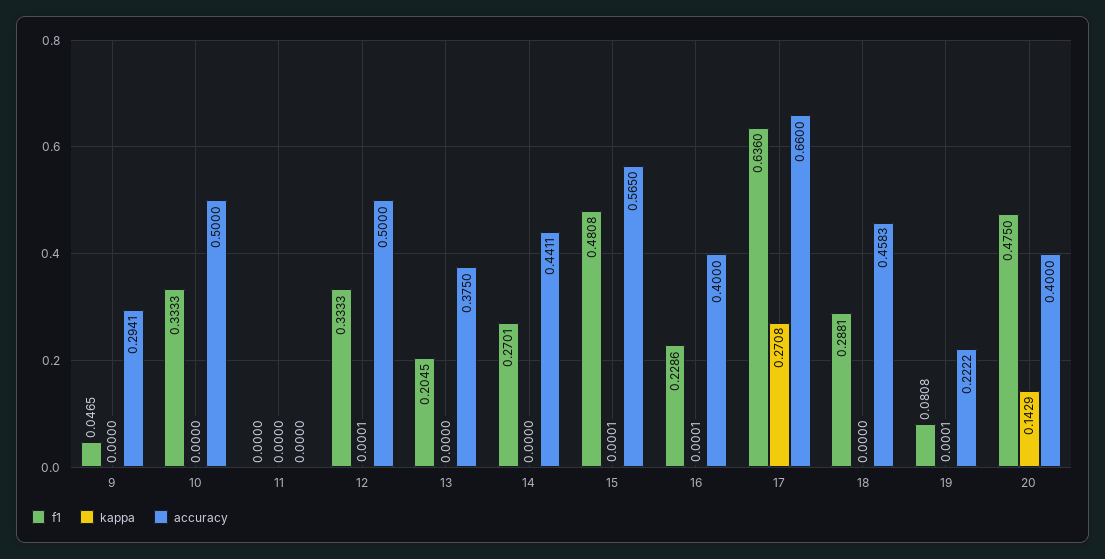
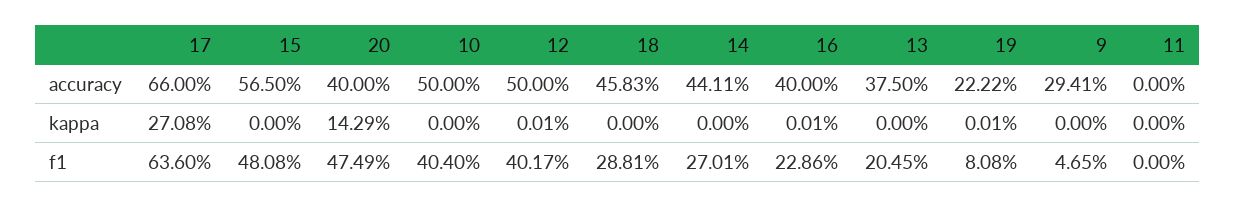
f1, 10: 0.3333 -> 0.404
f1, 12: 0.3333 -> 0.4017
kappa, 15: 0.0001 -> 0
f1, 20: 0.475 -> 0.4749

